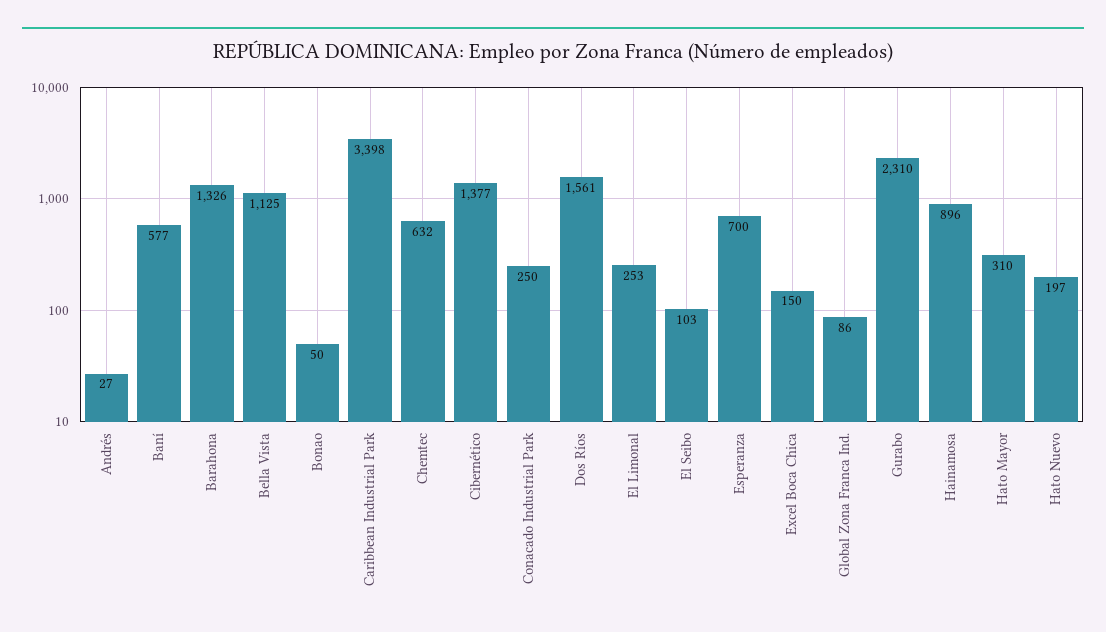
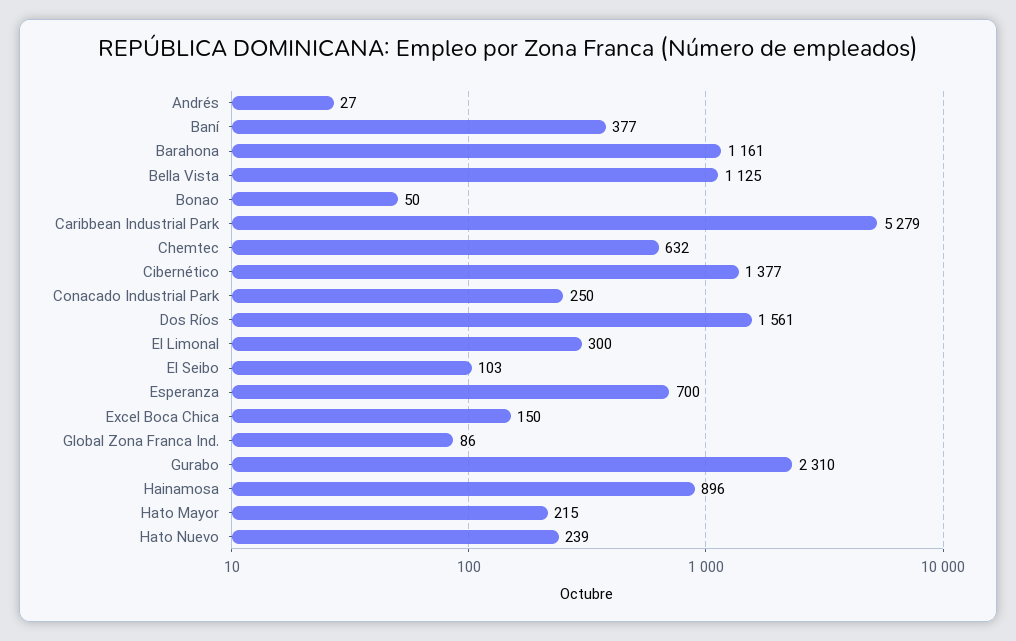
Baní: 577 -> 377
Barahona: 1326 -> 1161
Caribbean Industrial Park: 3398 -> 5279
El Limonal: 253 -> 300
Hato Mayor: 310 -> 215
Hato Nuevo: 197 -> 239

